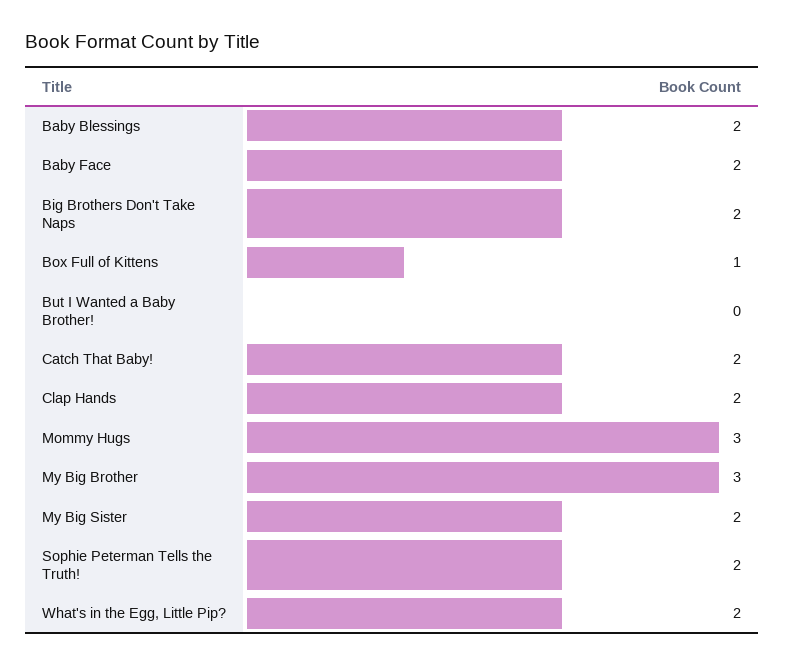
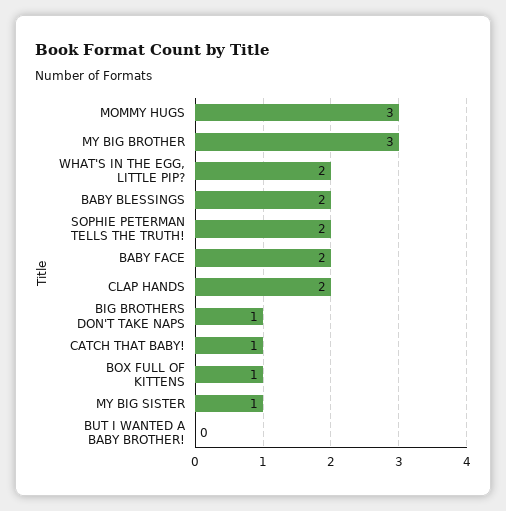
Big Brothers Don't Take Naps: 2 -> 1
Catch That Baby!: 2 -> 1
My Big Sister: 2 -> 1

